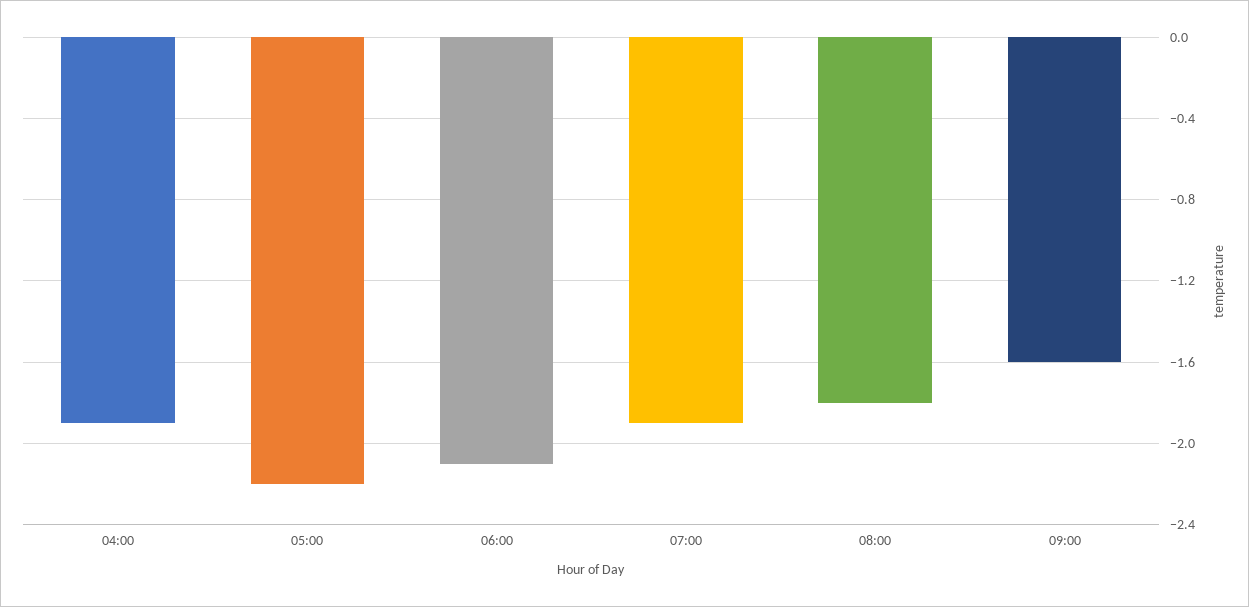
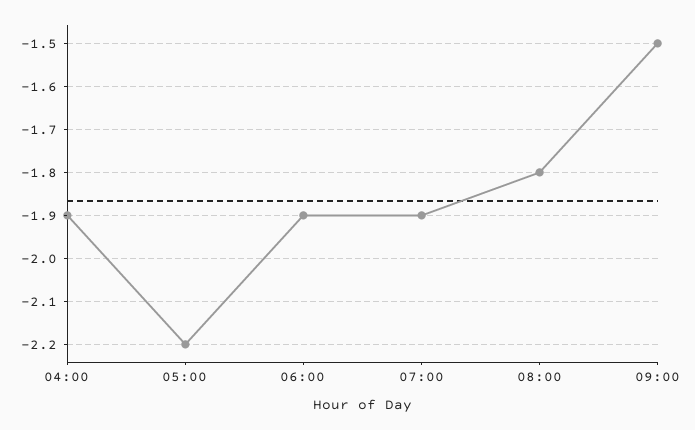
06:00: -2.1 -> -1.9
09:00: -1.6 -> -1.5

